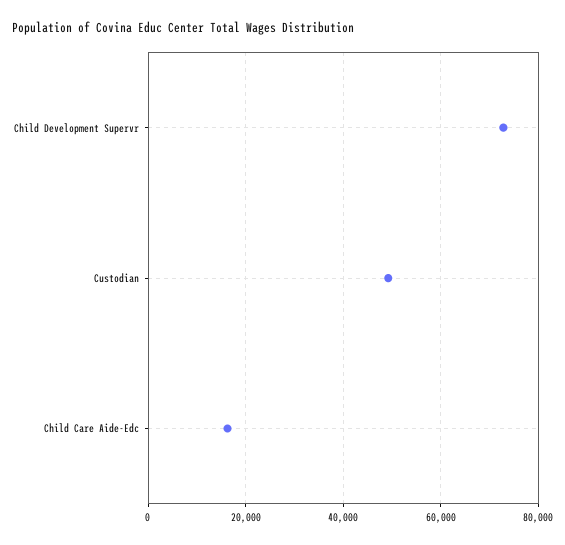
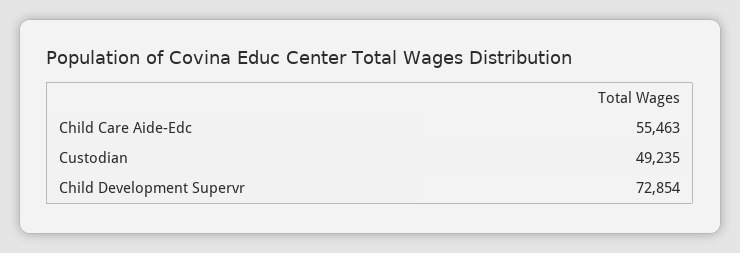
Child Care Aide-Edc: 16000 -> 55463

